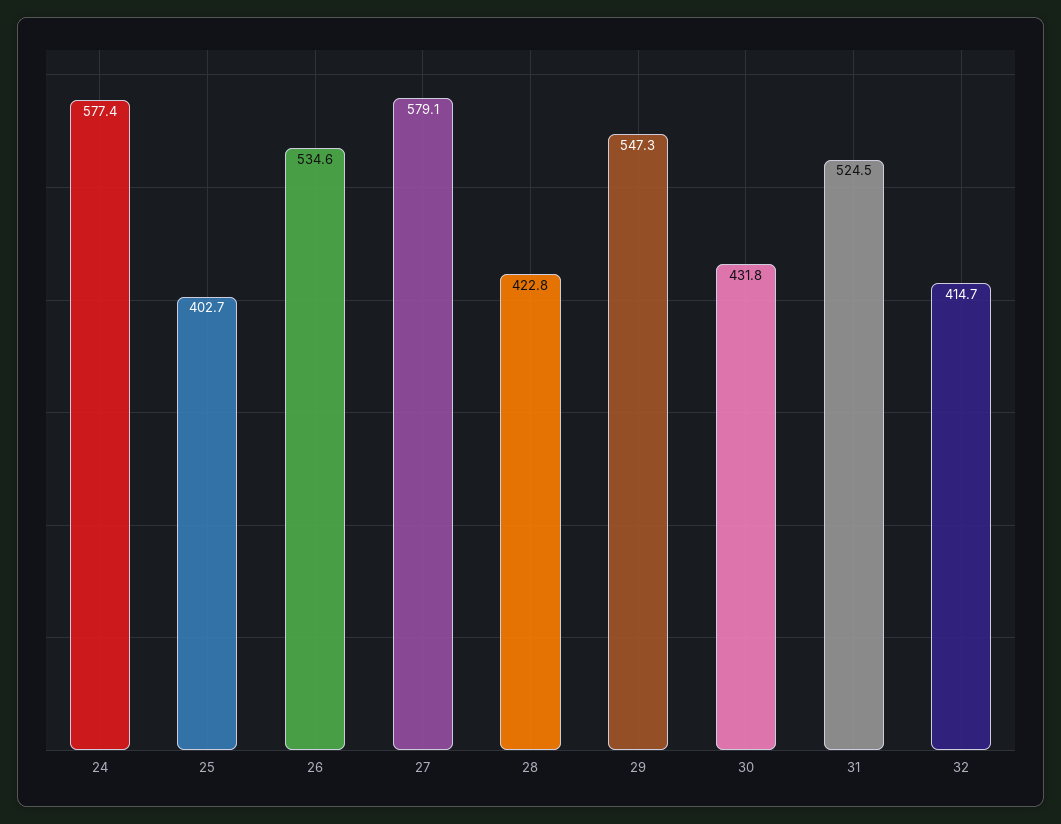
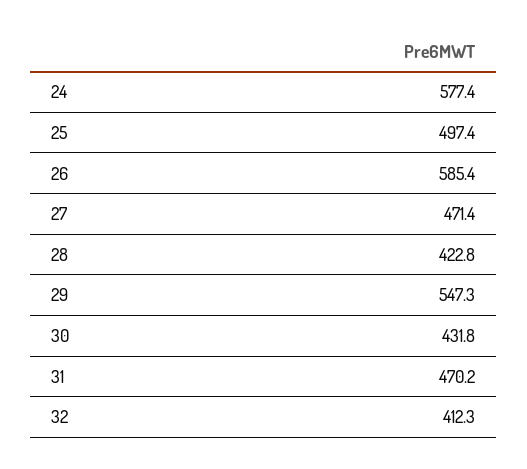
25: 402.7 -> 497.4
26: 534.6 -> 585.4
27: 579.1 -> 471.4
31: 524.5 -> 470.2
32: 414.7 -> 412.3

